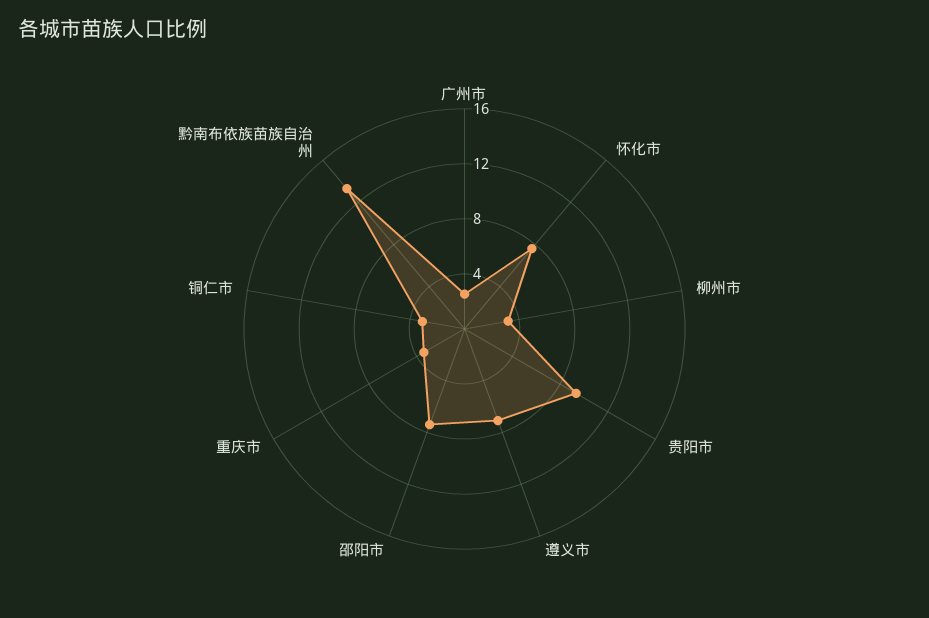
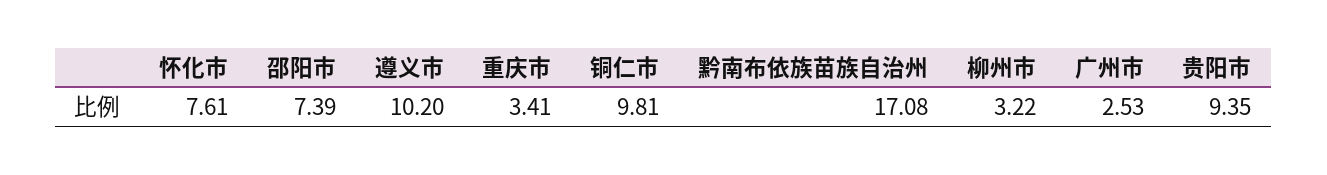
遵义市: 7 -> 10.2
铜仁市: 3 -> 9.81
黔南布依族苗族自治州: 13 -> 17.08

